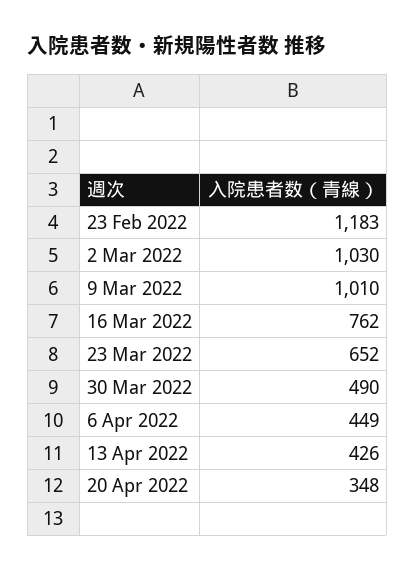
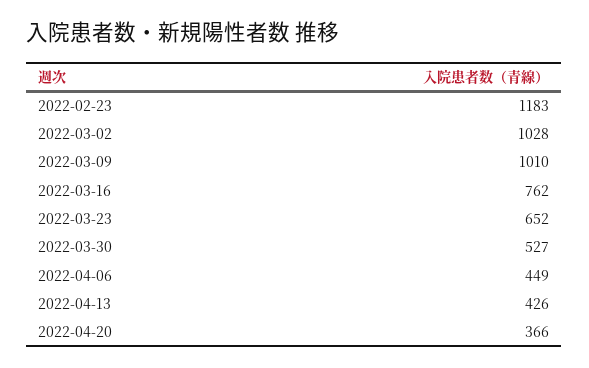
2 Mar 2022: 1030 -> 1028
30 Mar 2022: 490 -> 527
20 Apr 2022: 348 -> 366

